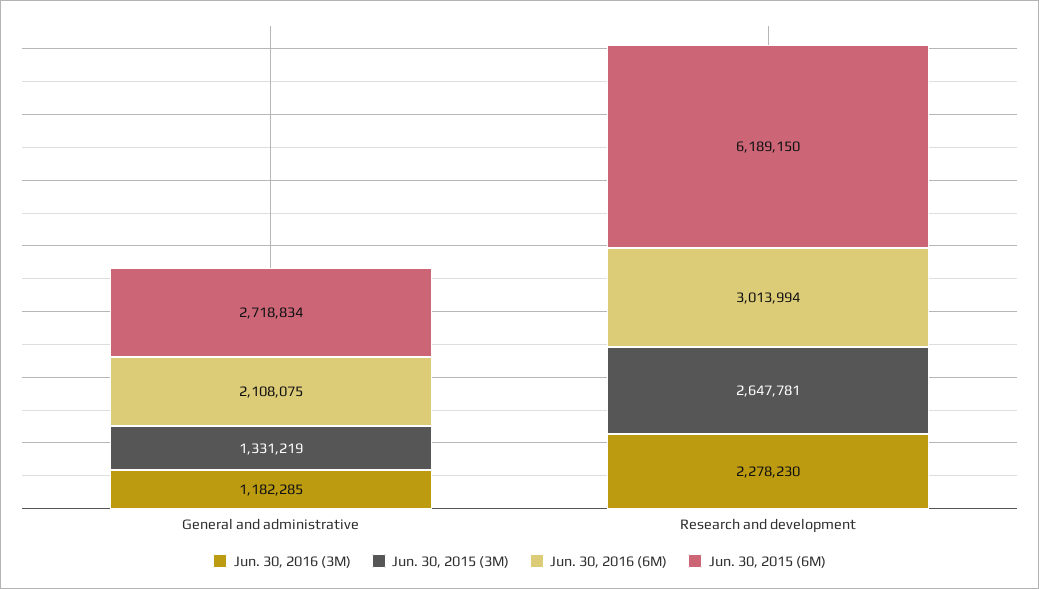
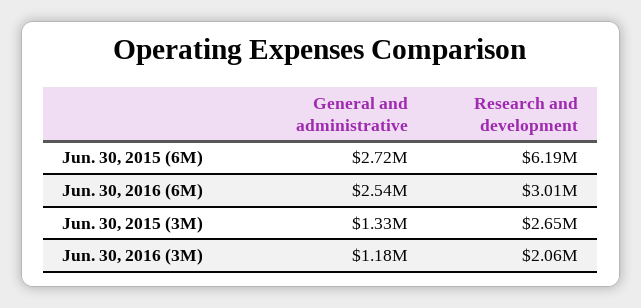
Jun. 30, 2016 (6M), General and administrative: 2108075 -> 2540000
Jun. 30, 2016 (3M), Research and development: 2278230 -> 2060000

